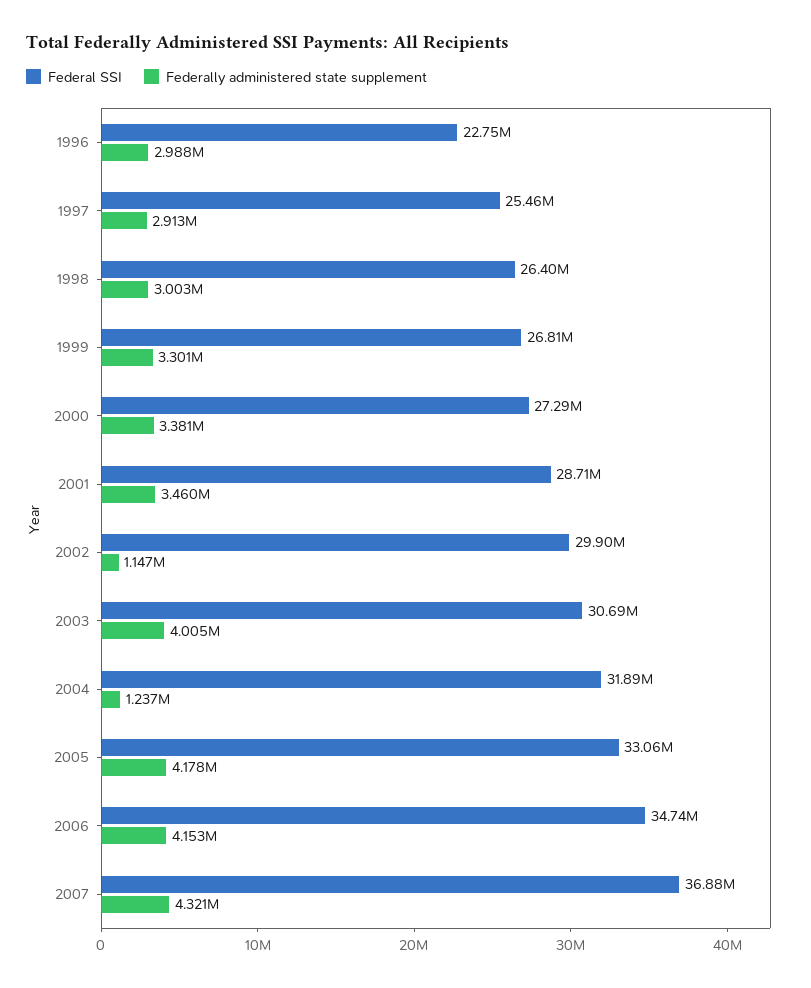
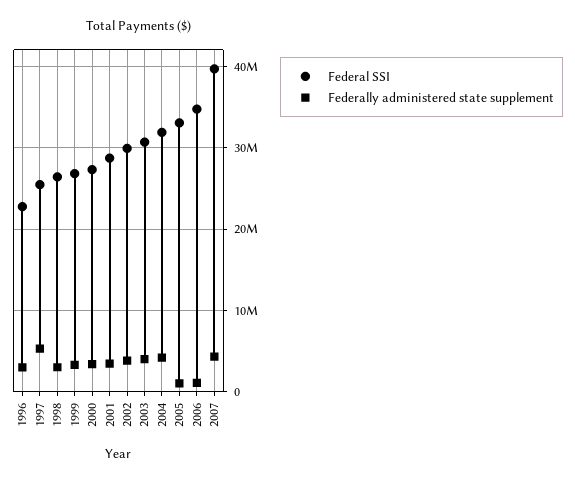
Federally administered state supplement, 1997: 2913000 -> 5000000
Federally administered state supplement, 2002: 1147000 -> 4000000
Federally administered state supplement, 2004: 1237000 -> 4000000
Federally administered state supplement, 2005: 4178000 -> 1000000
Federally administered state supplement, 2006: 4153000 -> 1000000
Federal SSI, 2007: 36880000 -> 40000000

